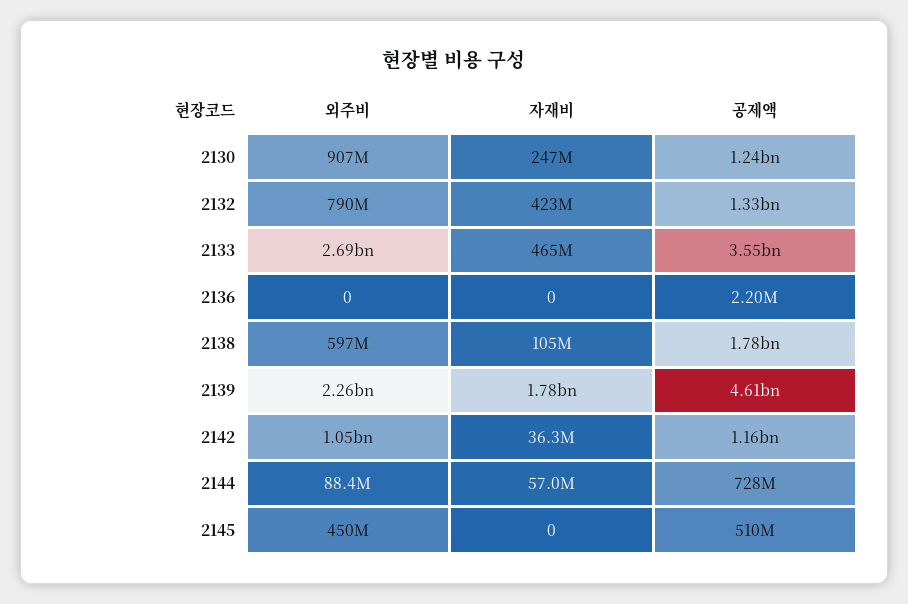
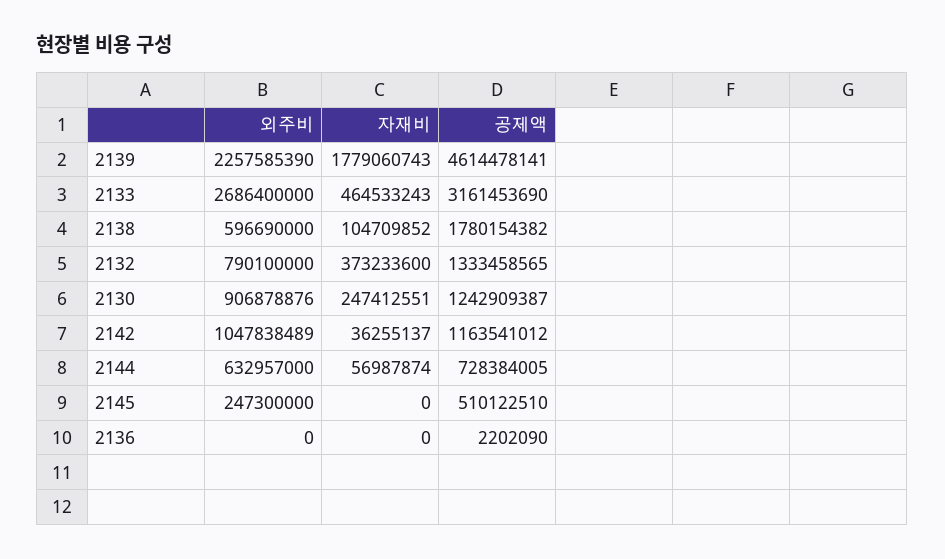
자재비, 2132: 423000000 -> 373233600
공제액, 2133: 3550000000 -> 3161453690
외주비, 2144: 88400000 -> 632957000
외주비, 2145: 450000000 -> 247300000

